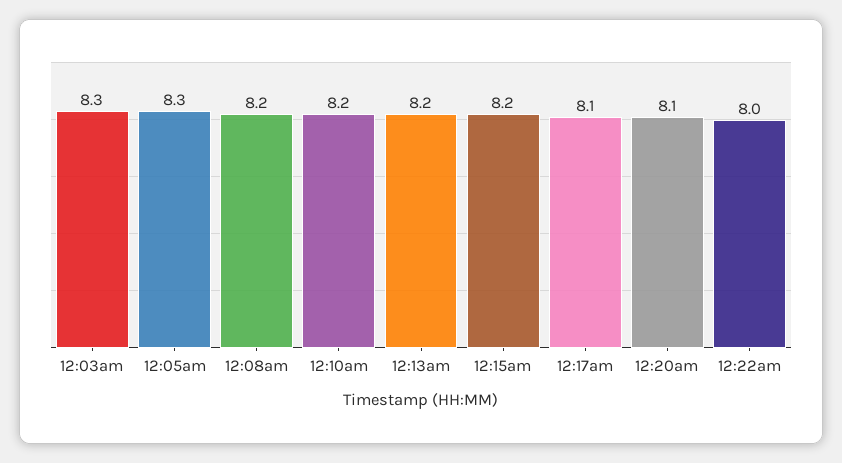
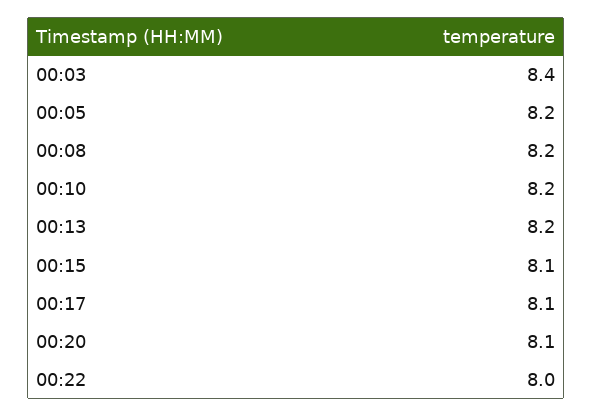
12:03am: 8.3 -> 8.4
12:05am: 8.3 -> 8.2
12:15am: 8.2 -> 8.1

